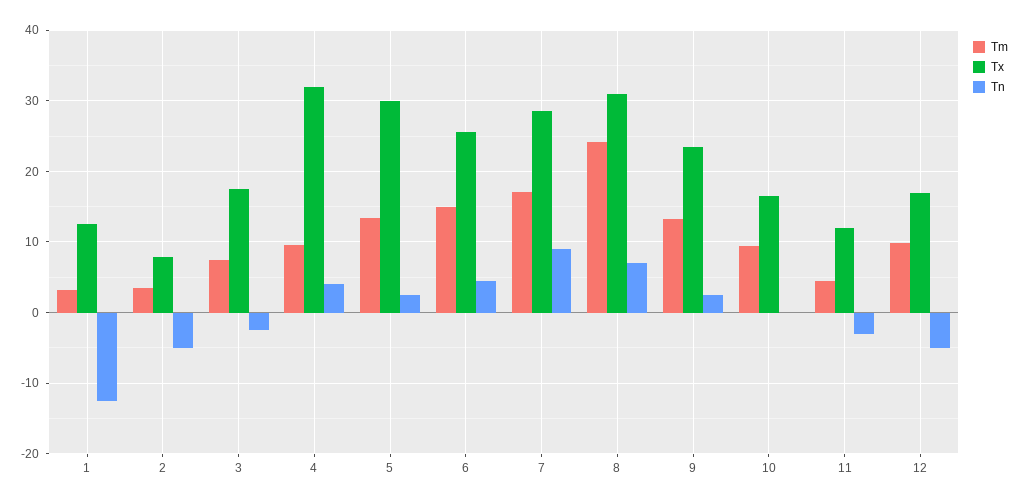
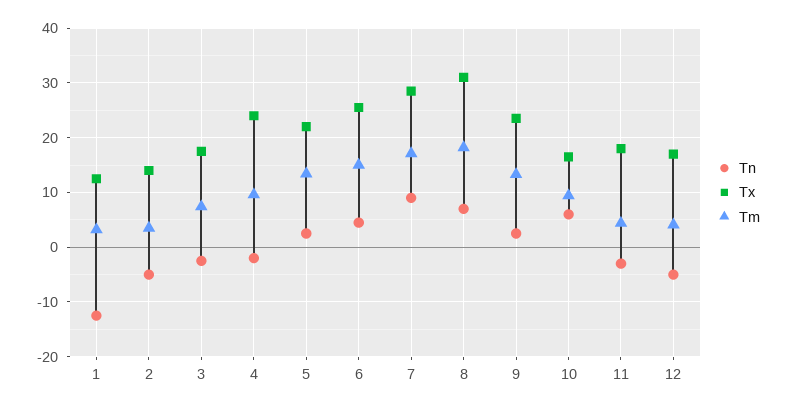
Tx, 2: 8 -> 14
Tx, 4: 32 -> 24
Tn, 4: 4 -> -2
Tx, 5: 30 -> 22
Tm, 8: 24 -> 18
Tn, 10: 0 -> 6
Tx, 11: 12 -> 18
Tm, 12: 10 -> 4

